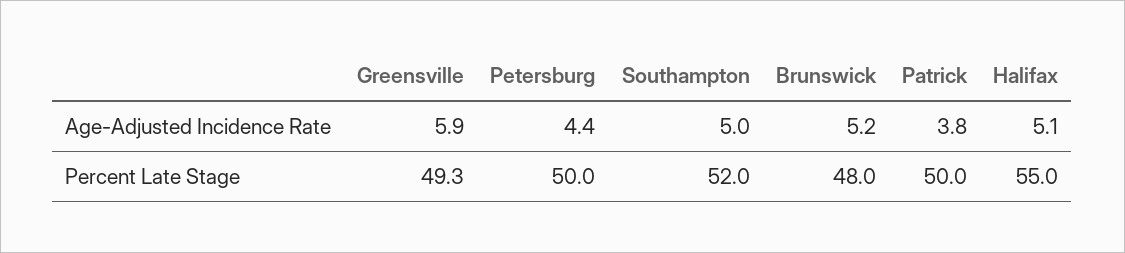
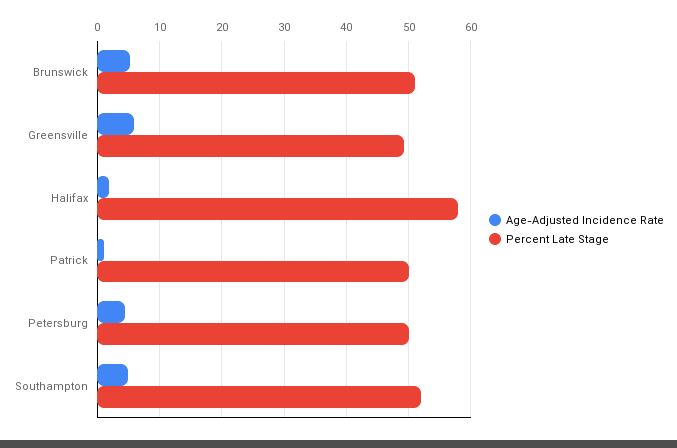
Age-Adjusted Incidence Rate, Patrick: 3.8 -> 1
Age-Adjusted Incidence Rate, Halifax: 5.1 -> 2
Percent Late Stage, Brunswick: 48 -> 51
Percent Late Stage, Halifax: 55 -> 58

